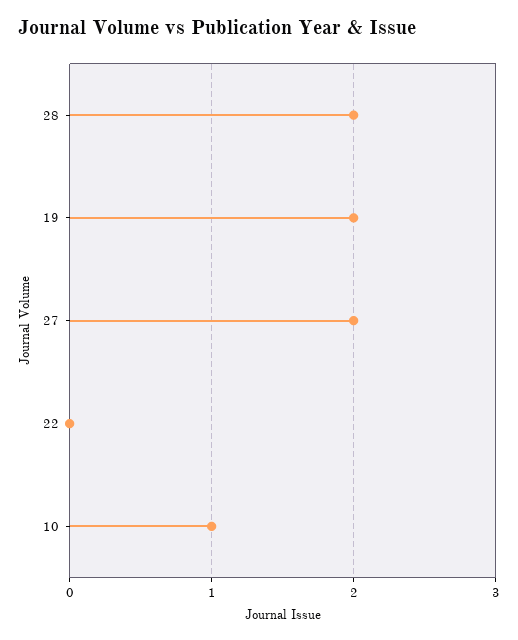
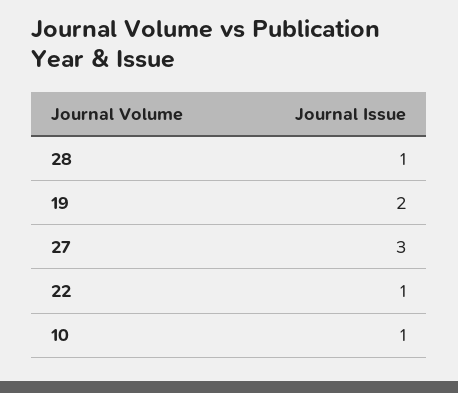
28: 2 -> 1
27: 2 -> 3
22: 0 -> 1

